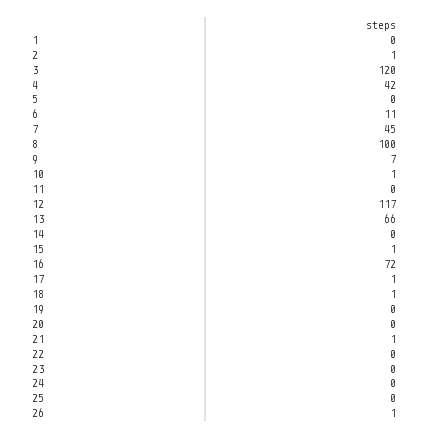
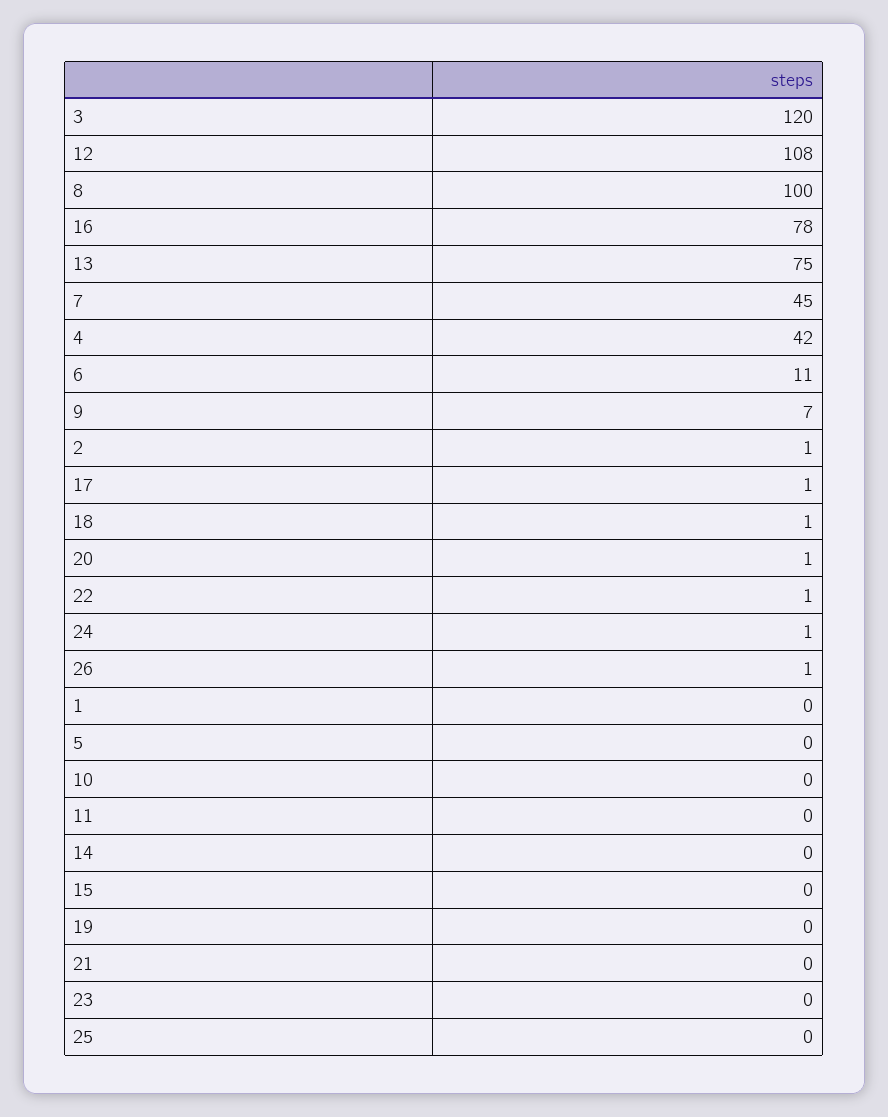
10: 1 -> 0
12: 117 -> 108
13: 66 -> 75
15: 1 -> 0
16: 72 -> 78
20: 0 -> 1
21: 1 -> 0
22: 0 -> 1
24: 0 -> 1

